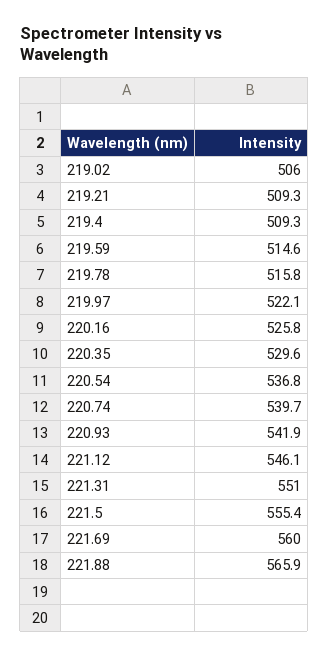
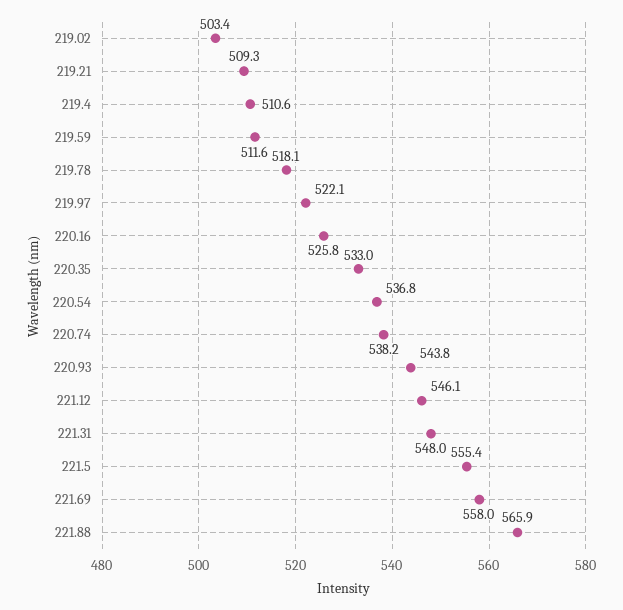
219.02: 506 -> 503.4
219.4: 509.3 -> 510.6
219.59: 514.6 -> 511.6
219.78: 515.8 -> 518.1
220.35: 529.6 -> 533
220.74: 539.7 -> 538.2
220.93: 541.9 -> 543.8
221.31: 551 -> 548
221.69: 560 -> 558

